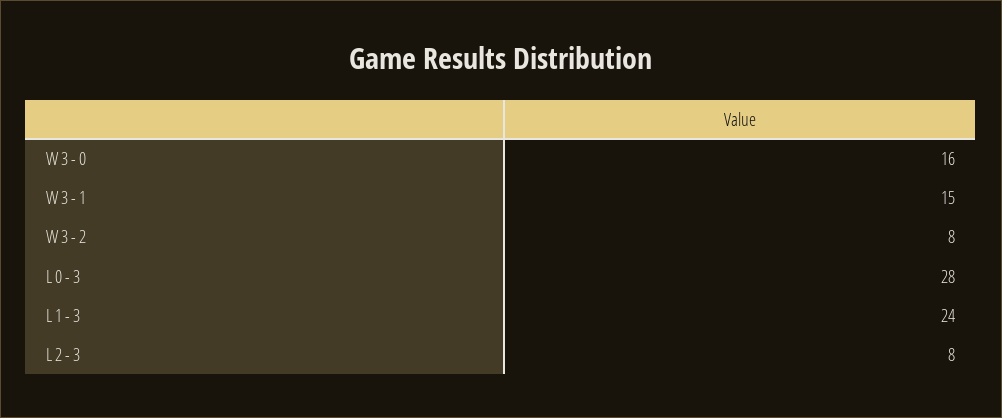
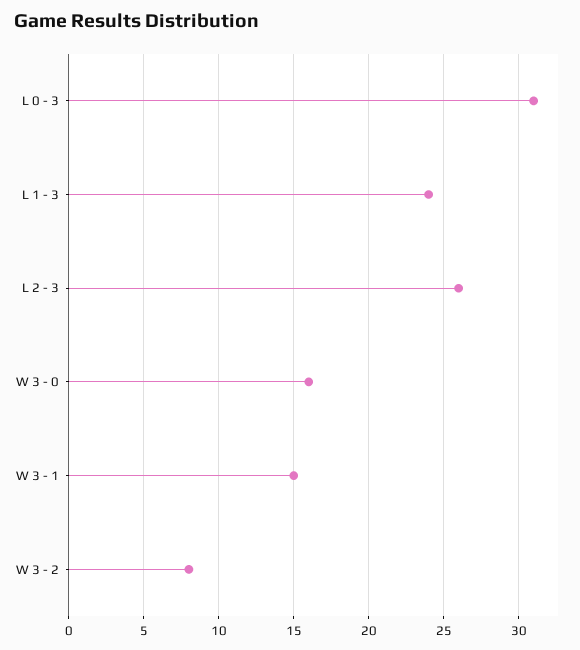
L 0 - 3: 28 -> 31
L 2 - 3: 8 -> 26

